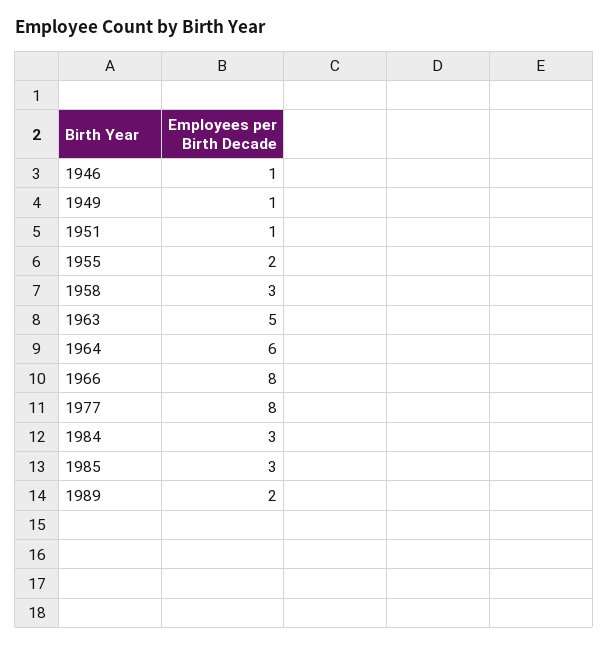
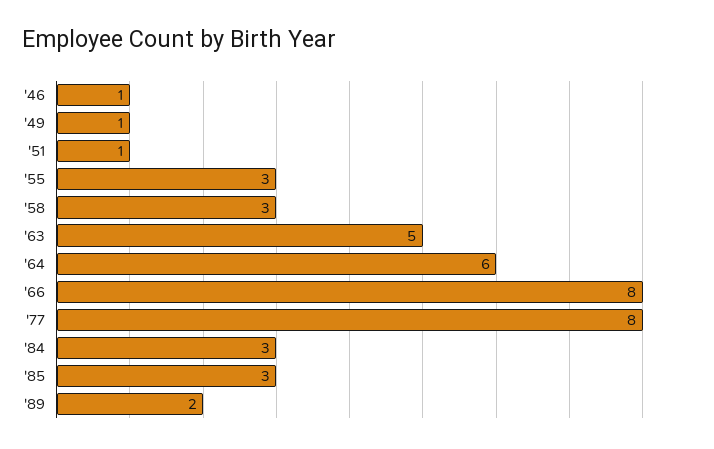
1955: 2 -> 3

